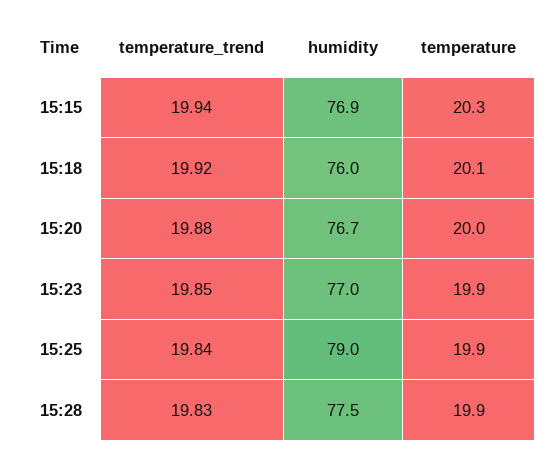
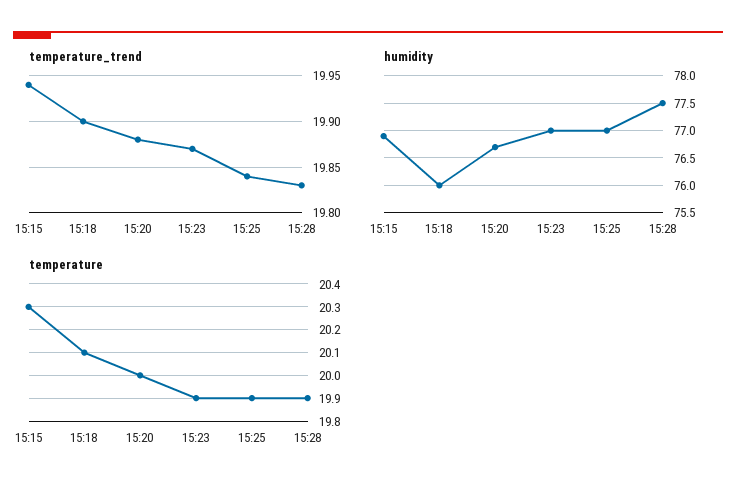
temperature_trend, 15:18: 19.92 -> 19.9
temperature_trend, 15:23: 19.85 -> 19.87
humidity, 15:25: 79 -> 77

